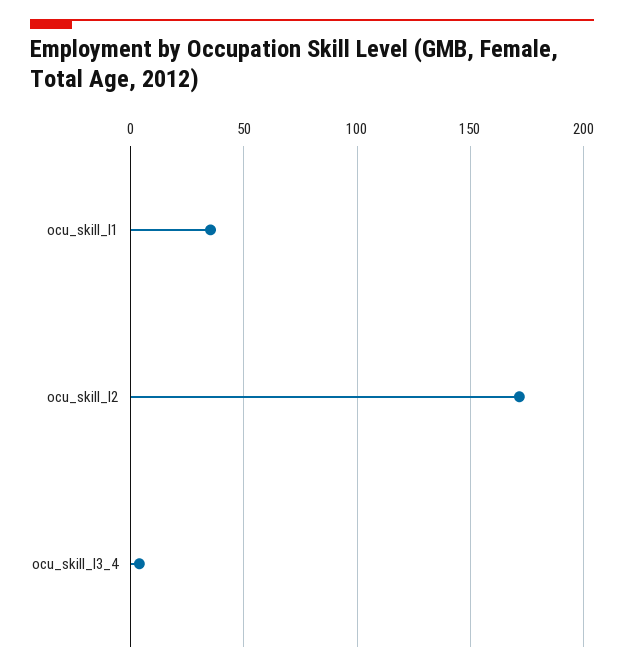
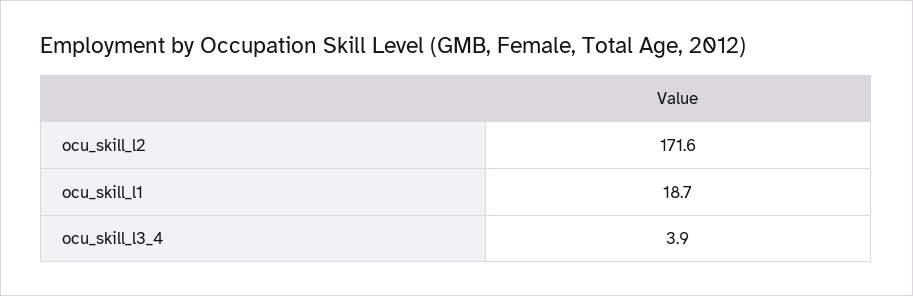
ocu_skill_l1: 35 -> 18.7

